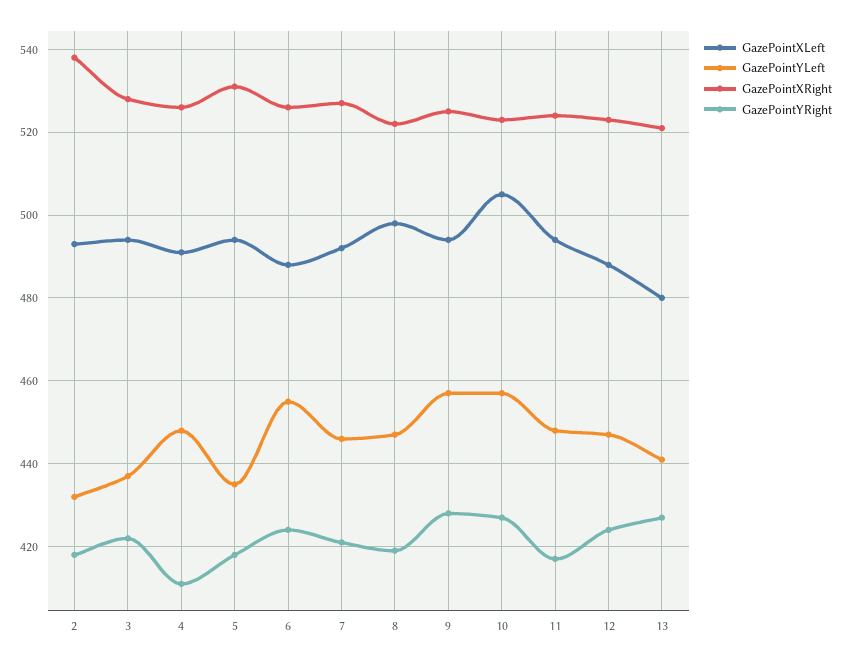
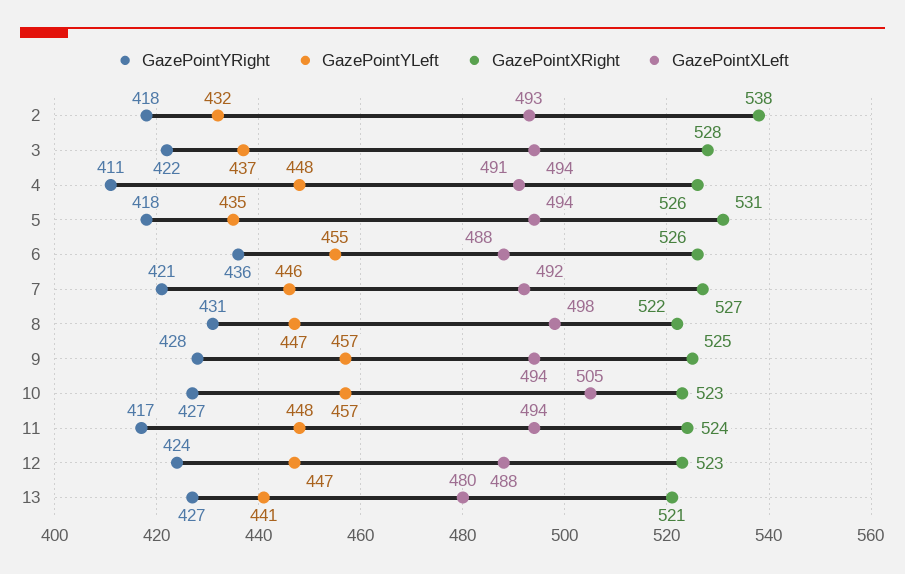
GazePointYRight, 6: 425 -> 436
GazePointYRight, 8: 420 -> 431

